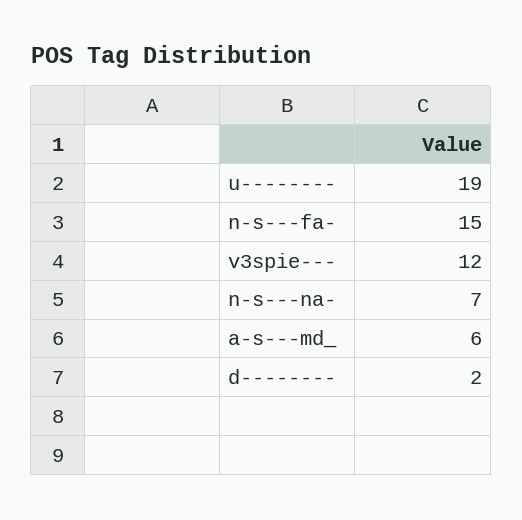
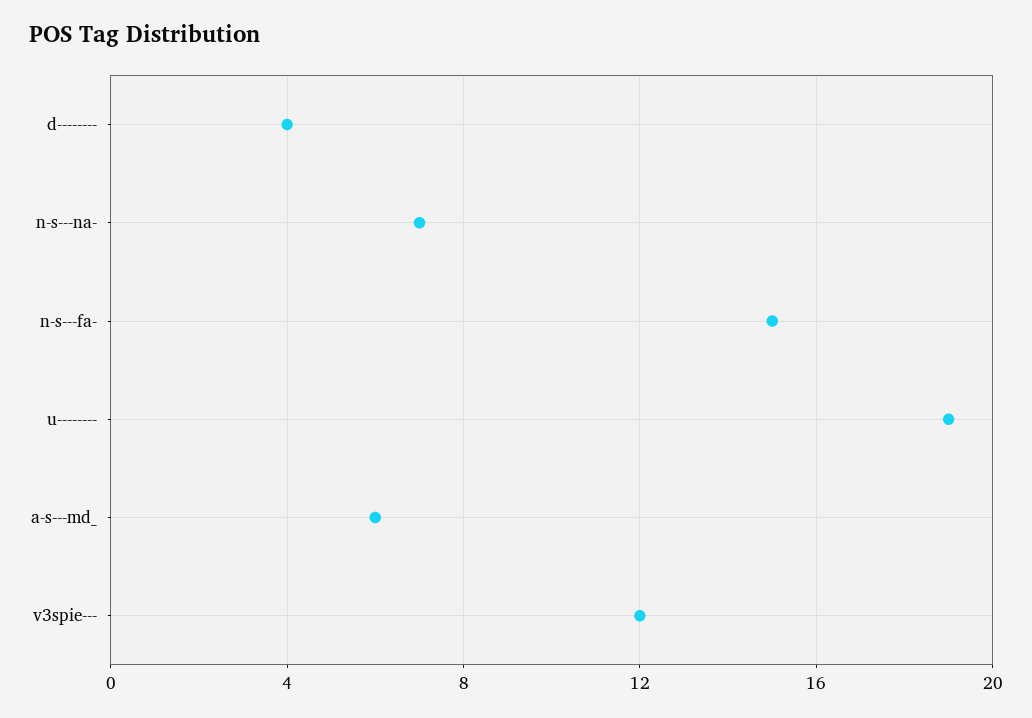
d--------: 2 -> 4

